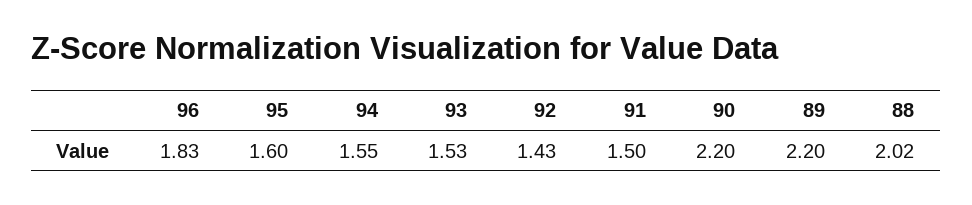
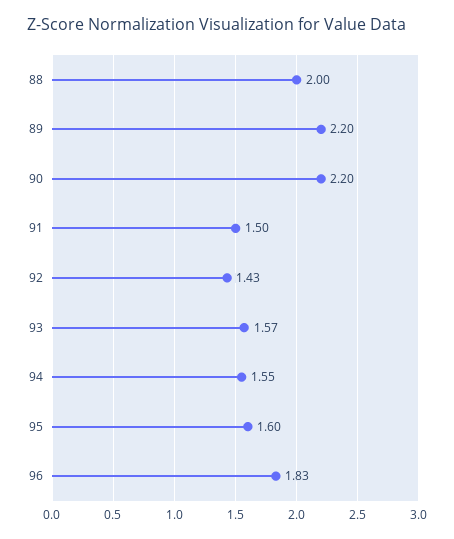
93: 1.53 -> 1.57
88: 2.02 -> 2

